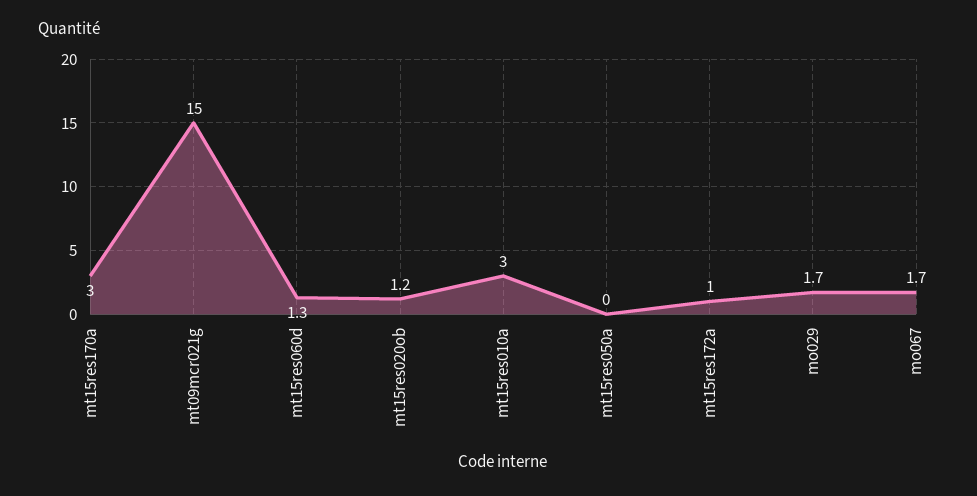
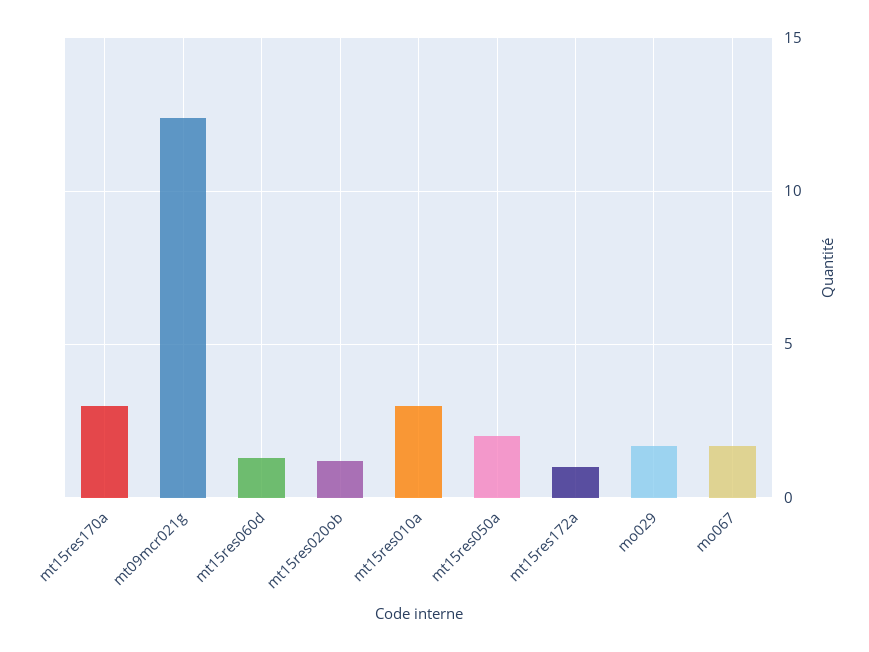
mt09mcr021g: 15 -> 12.5
mt15res050a: 0 -> 2

